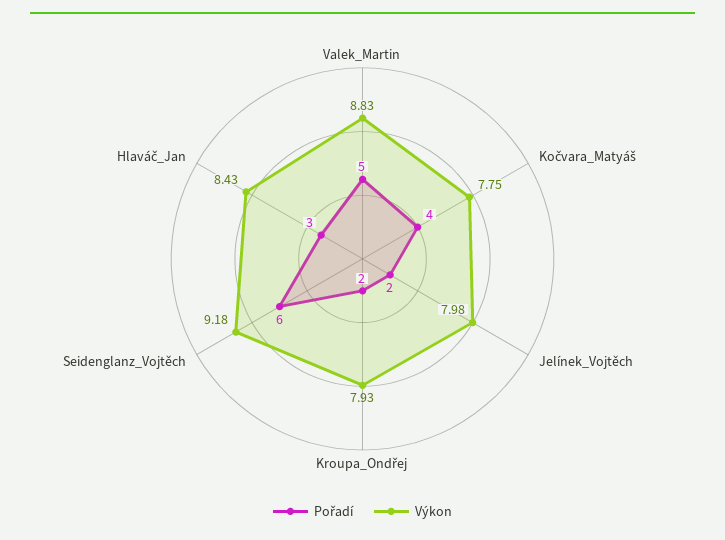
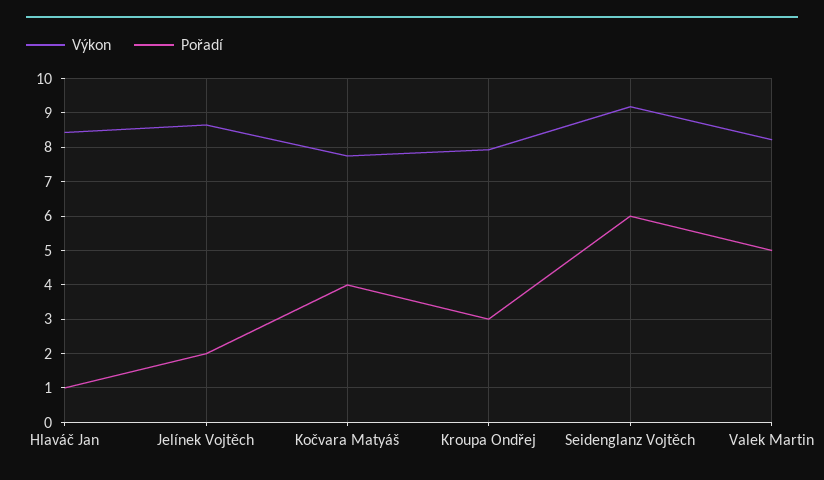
Výkon, Valek_Martin: 8.83 -> 8.2
Výkon, Jelínek_Vojtěch: 7.98 -> 8.6
Pořadí, Kroupa_Ondřej: 2 -> 3
Pořadí, Hlaváč_Jan: 3 -> 1

